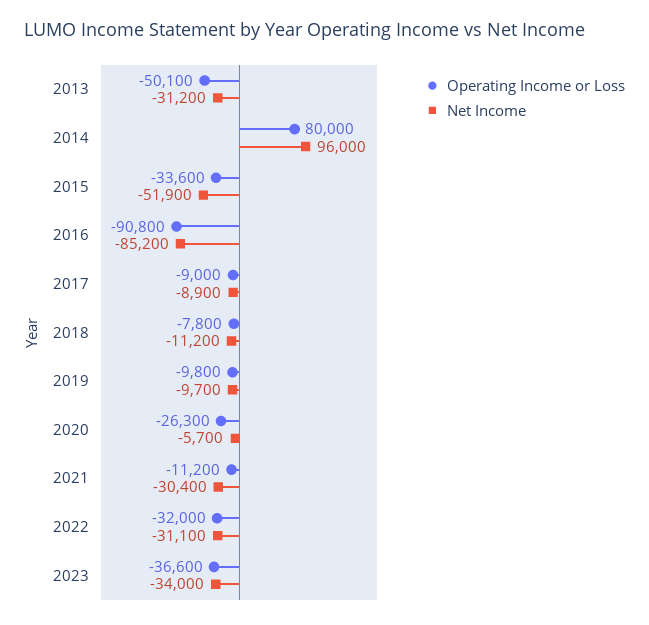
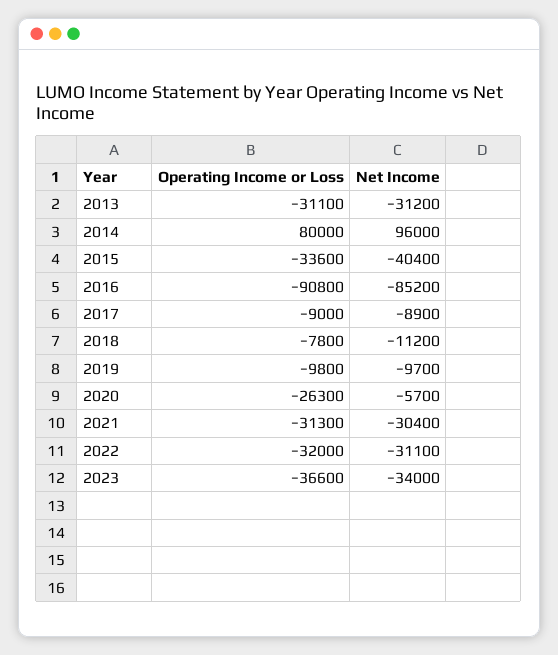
Operating Income or Loss, 2013: -50100 -> -31100
Net Income, 2015: -51900 -> -40400
Operating Income or Loss, 2021: -11200 -> -31300

